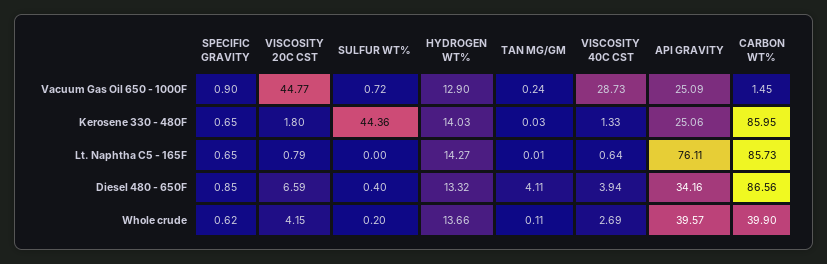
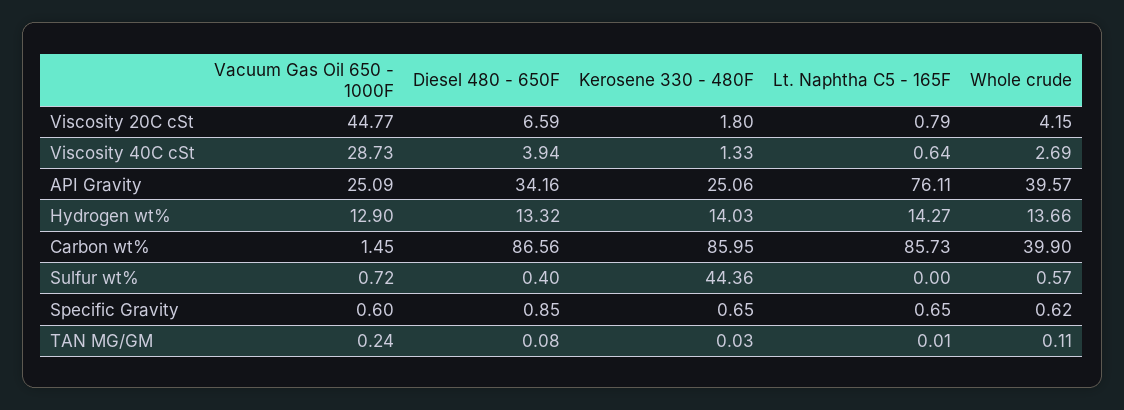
SPECIFIC GRAVITY, Vacuum Gas Oil 650 - 1000F: 0.9 -> 0.6
TAN MG/GM, Diesel 480 - 650F: 4.11 -> 0.08
SULFUR WT%, Whole crude: 0.2 -> 0.57

